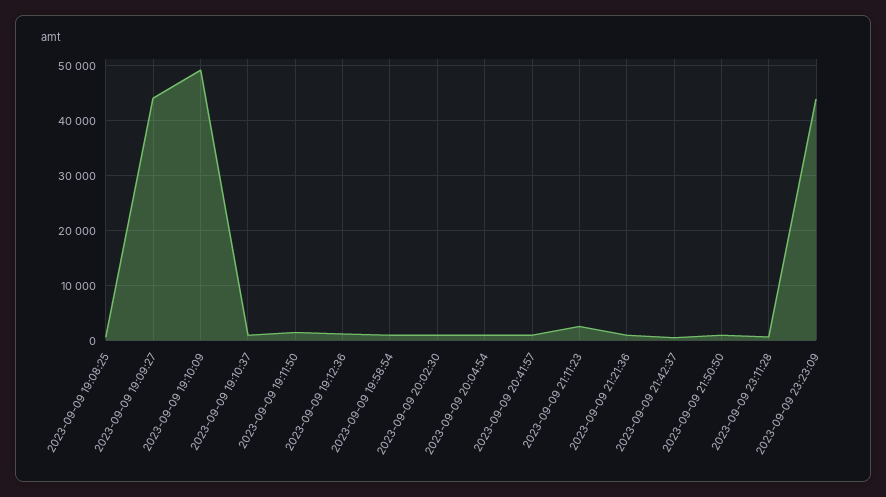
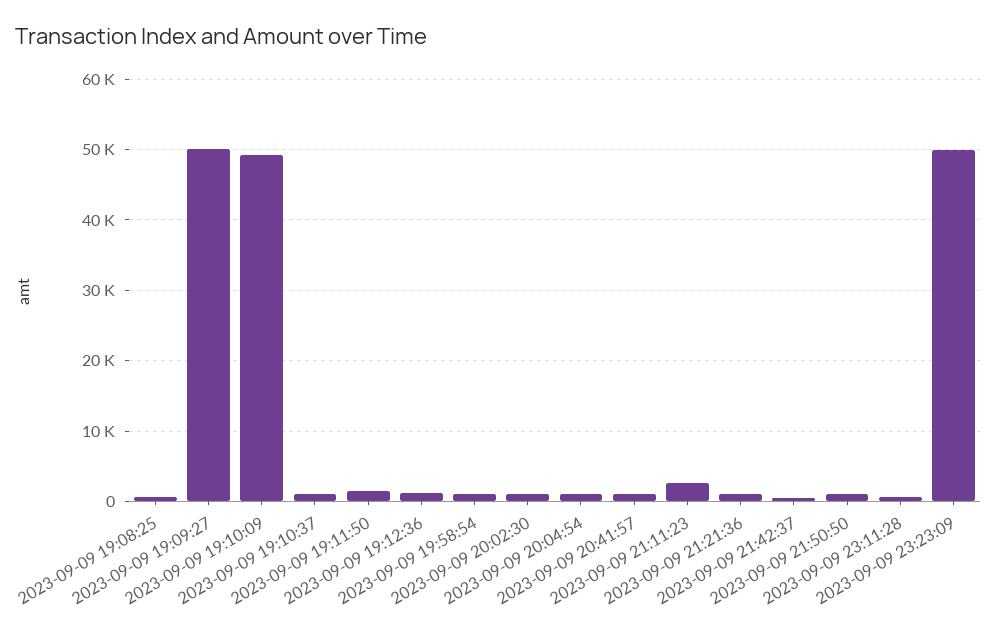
2023-09-09 19:09:27: 44000 -> 50000
2023-09-09 23:23:09: 44000 -> 50000

